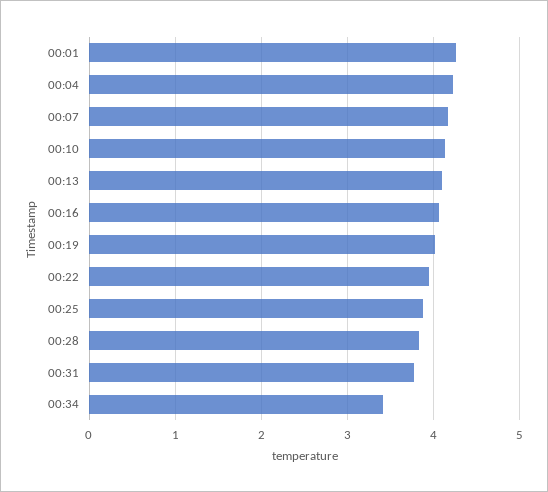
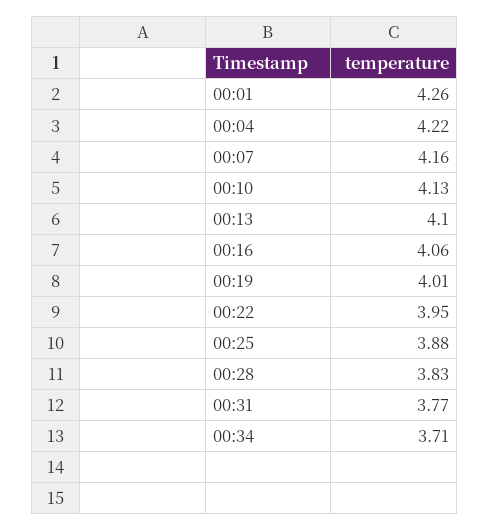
00:34: 3.4 -> 3.71

